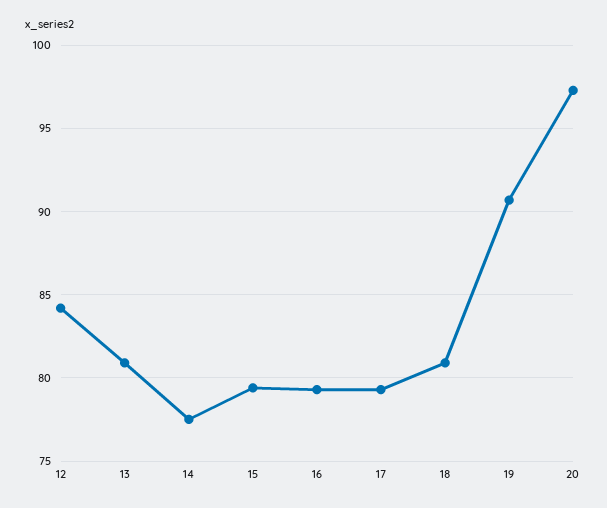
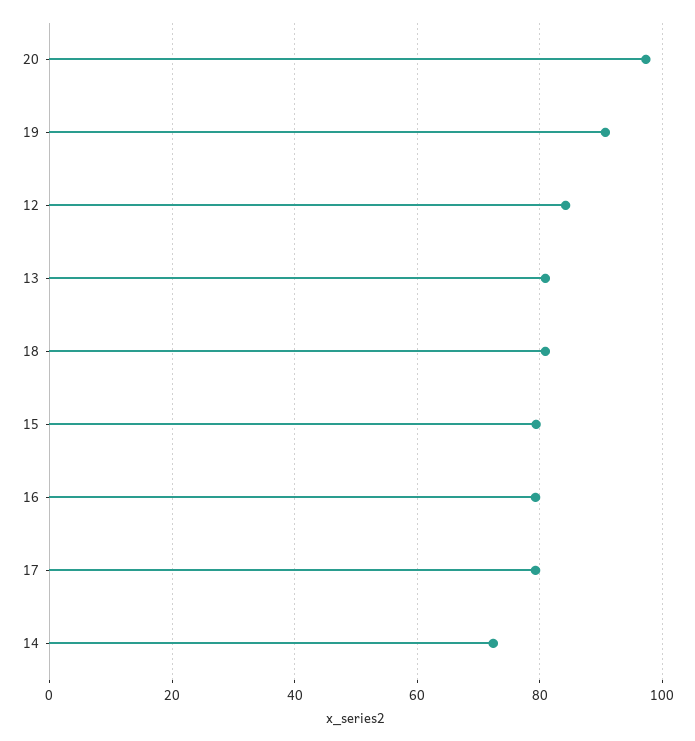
14: 77.5 -> 72

